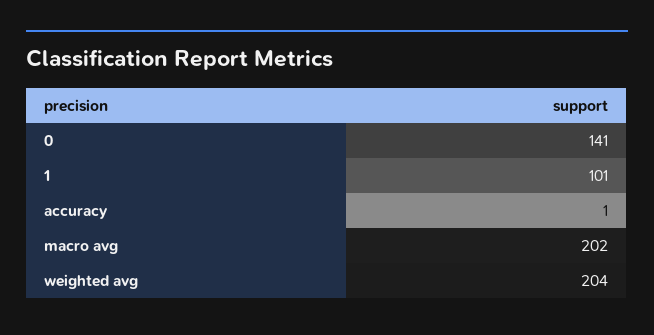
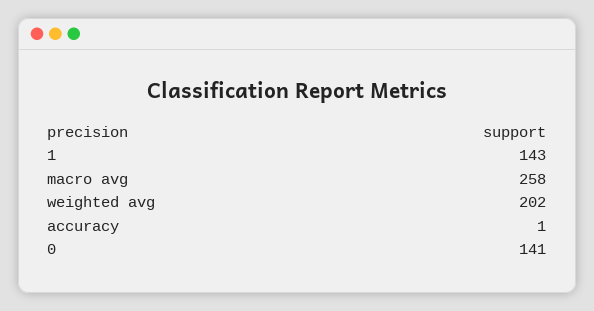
1: 101 -> 143
macro avg: 202 -> 258
weighted avg: 204 -> 202

